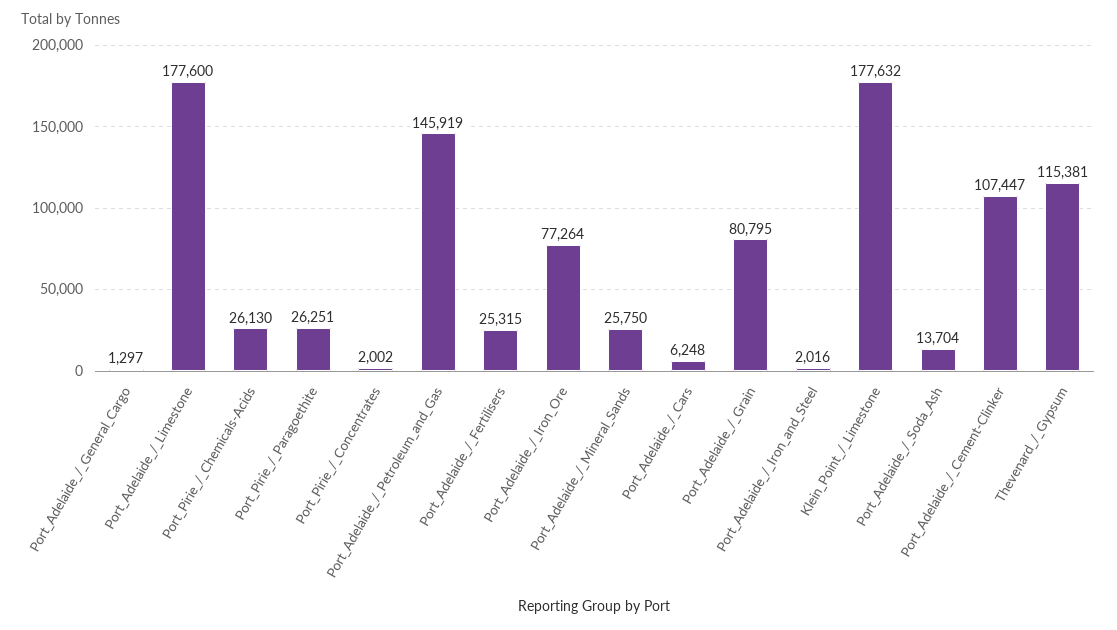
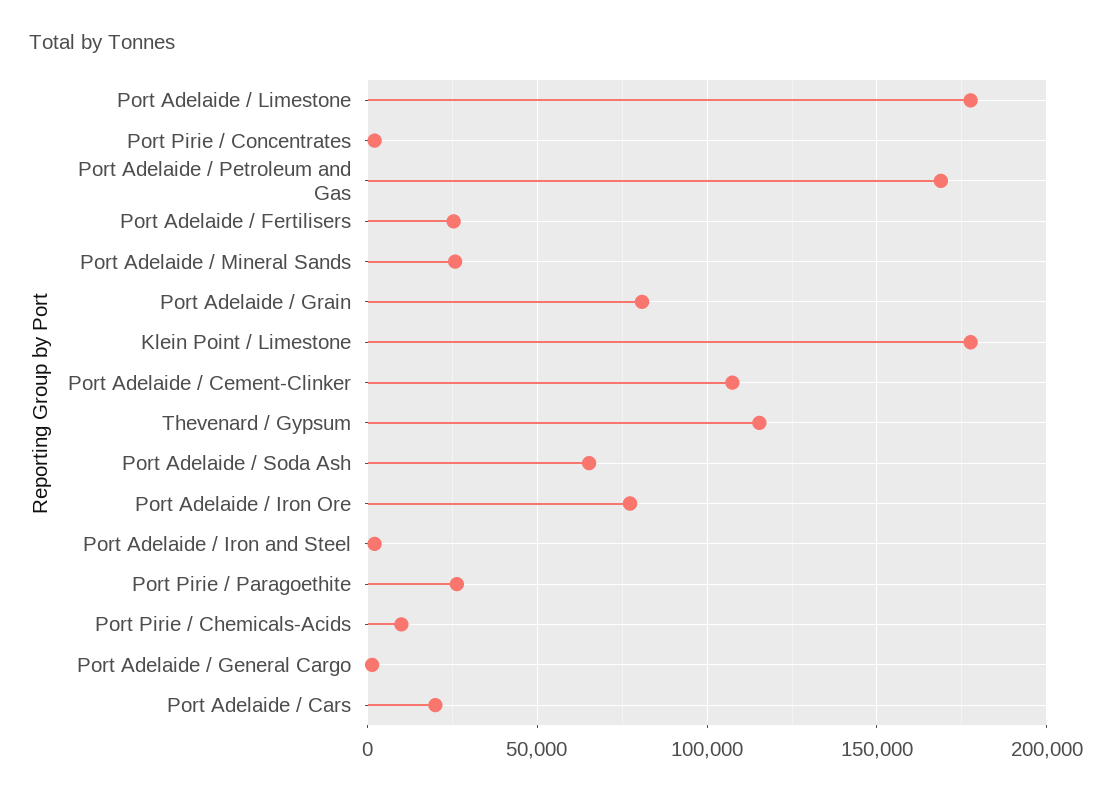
Port_Pirie_/_Chemicals-Acids: 26130 -> 10000
Port_Adelaide_/_Petroleum_and_Gas: 145919 -> 170000
Port_Adelaide_/_Cars: 6248 -> 20000
Port_Adelaide_/_Soda_Ash: 13704 -> 65000

